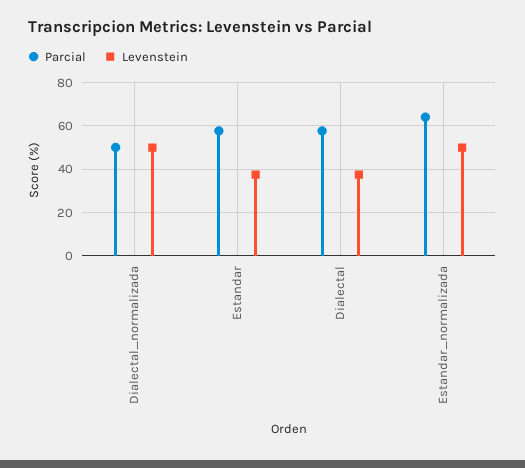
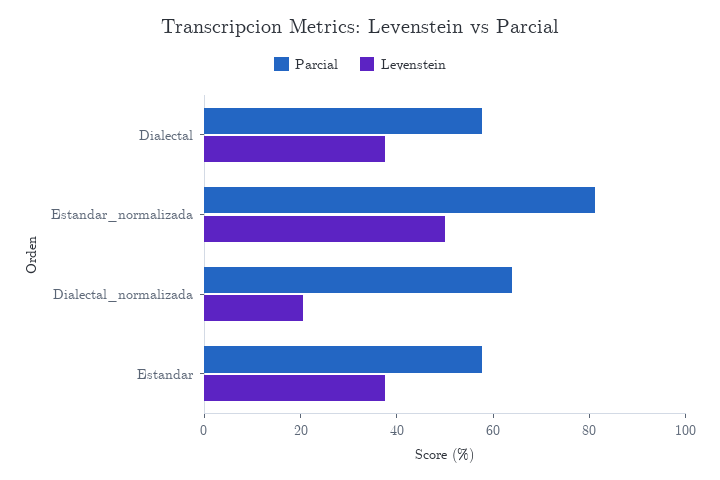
Parcial, Dialectal_normalizada: 50 -> 65
Levenstein, Dialectal_normalizada: 50 -> 20
Parcial, Estandar_normalizada: 65 -> 80

